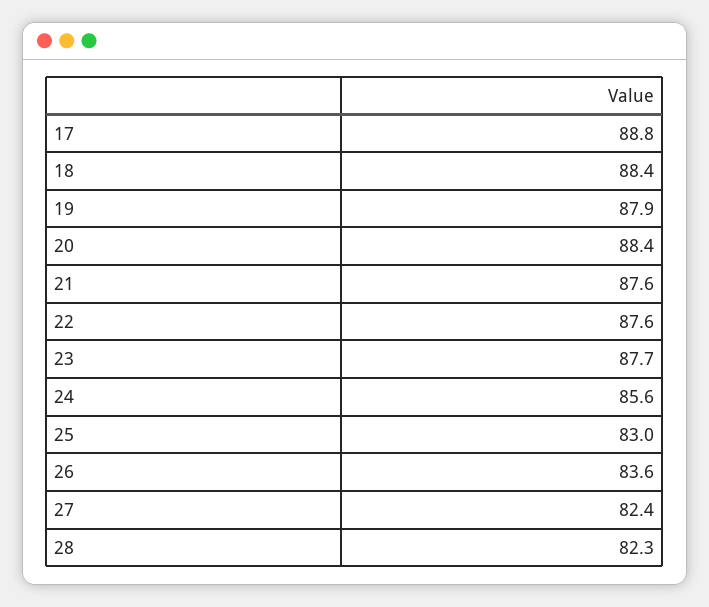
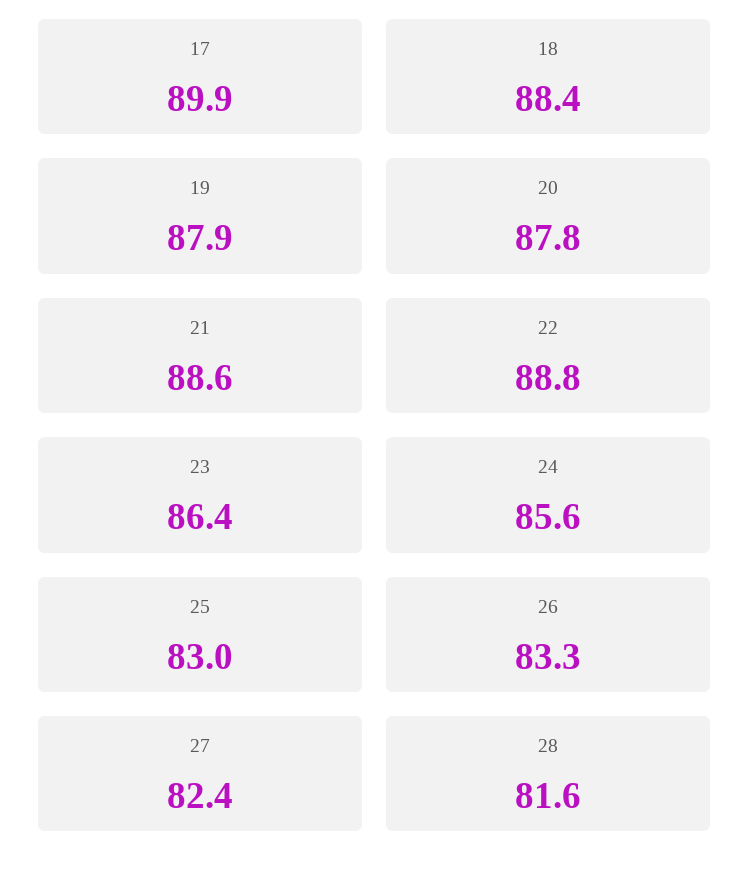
17: 88.8 -> 89.9
20: 88.4 -> 87.8
21: 87.6 -> 88.6
22: 87.6 -> 88.8
23: 87.7 -> 86.4
26: 83.6 -> 83.3
28: 82.3 -> 81.6

